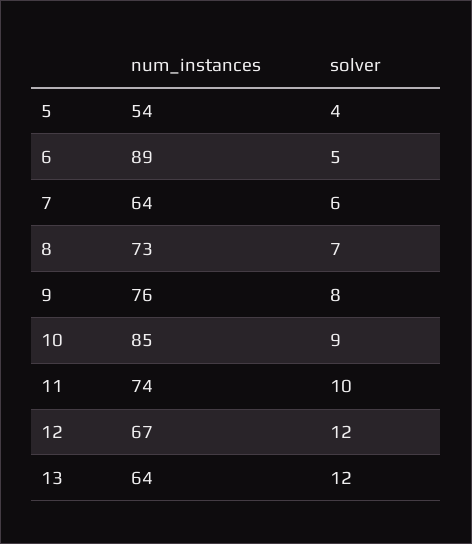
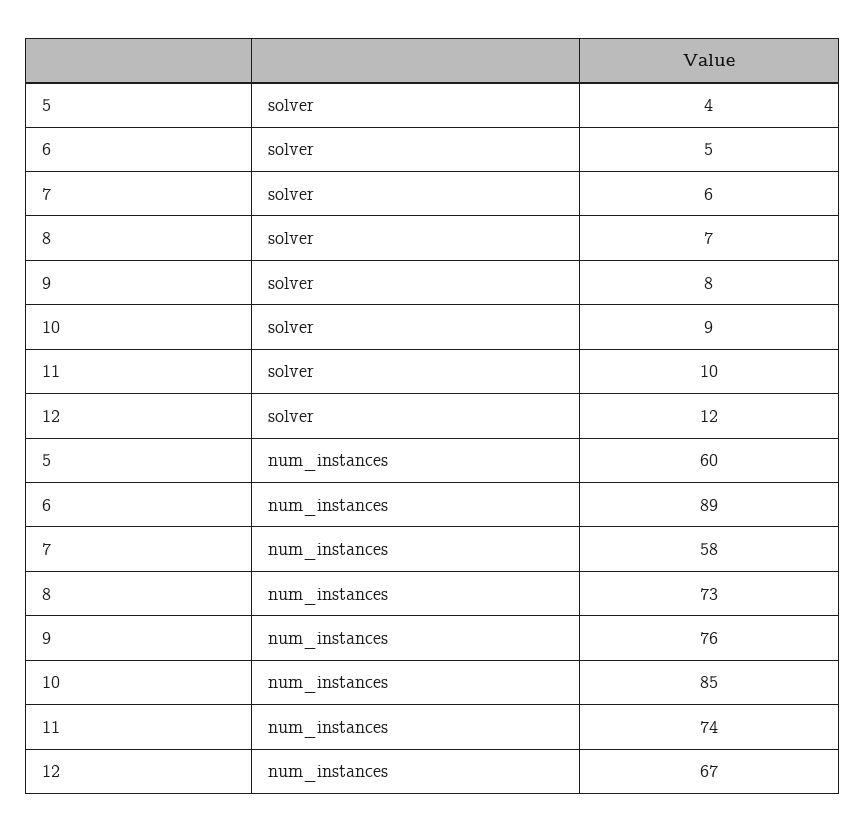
num_instances, 5: 54 -> 60
num_instances, 7: 64 -> 58
num_instances, 13: 64 -> none
solver, 13: 12 -> none

